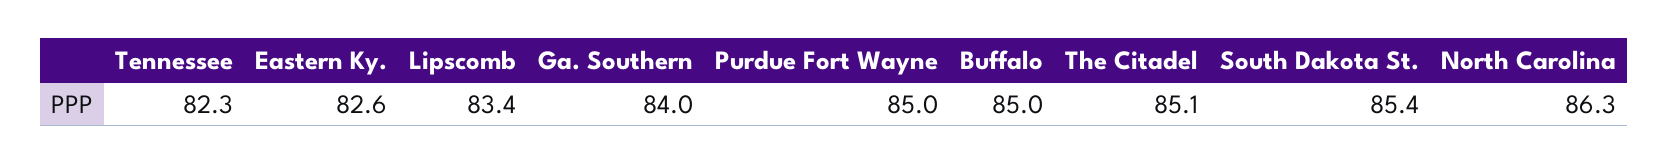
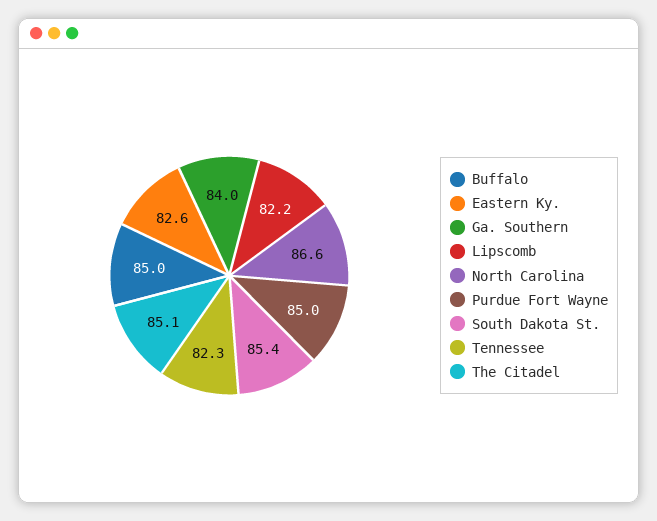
Lipscomb: 83.4 -> 82.2
North Carolina: 86.3 -> 86.6

